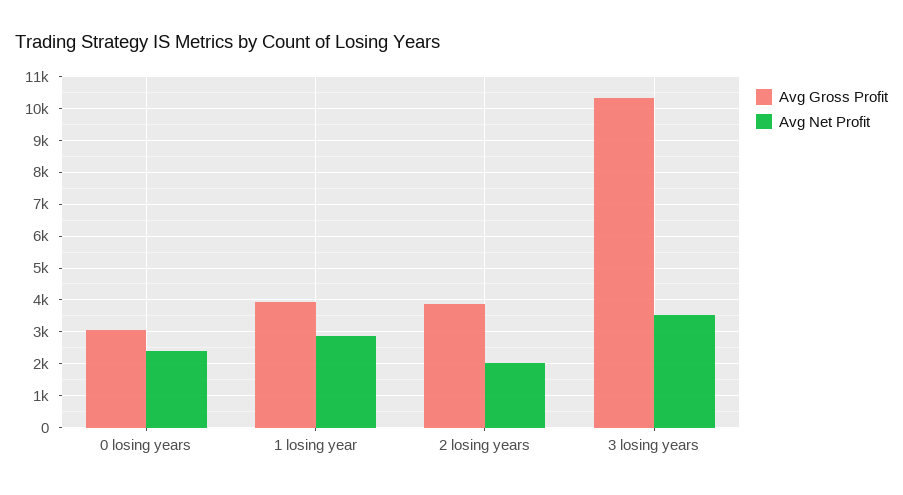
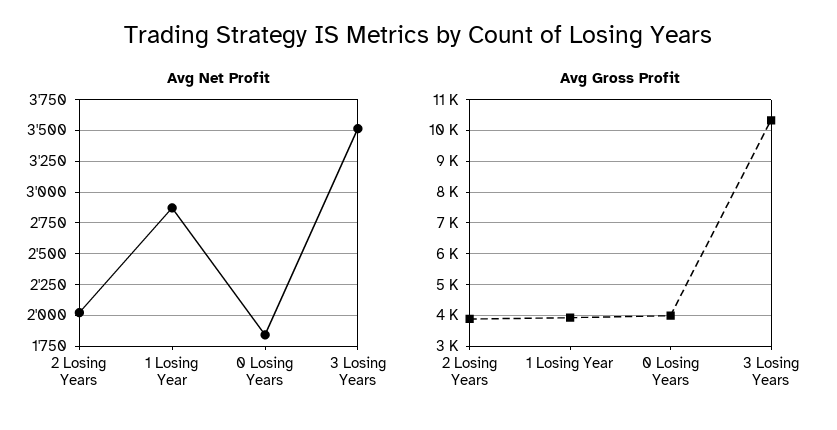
Avg Gross Profit, 0 losing years: 3000 -> 4000
Avg Net Profit, 0 losing years: 2400 -> 1850

